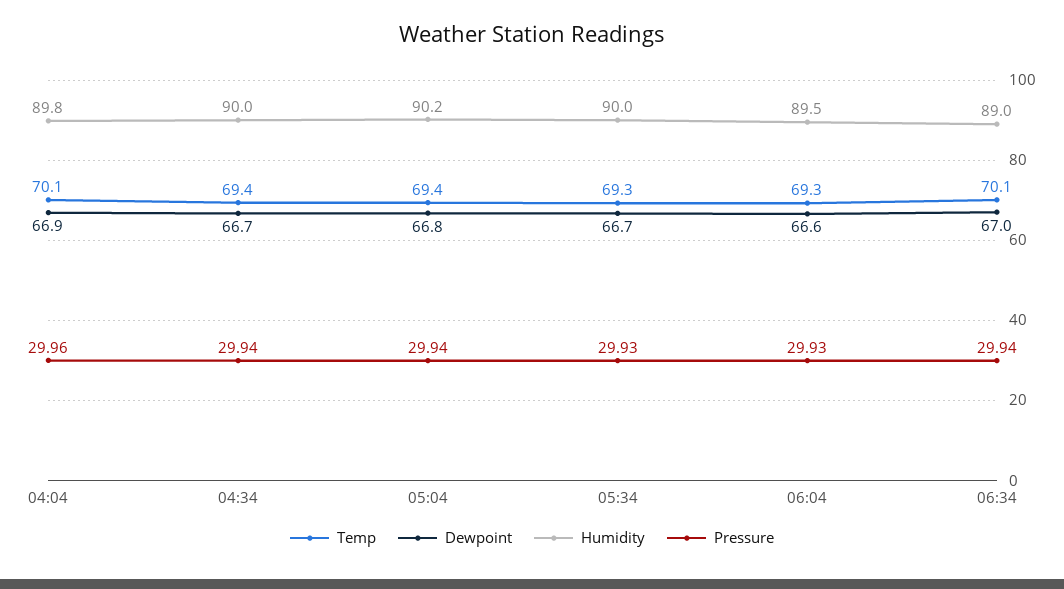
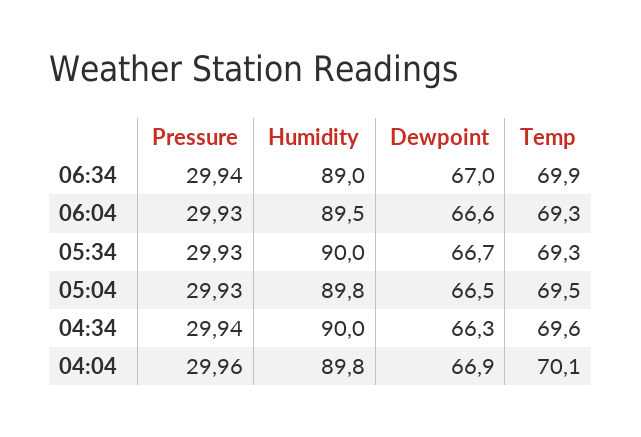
Temp, 04:34: 69.4 -> 69.6
Dewpoint, 04:34: 66.7 -> 66.3
Temp, 05:04: 69.4 -> 69.5
Dewpoint, 05:04: 66.8 -> 66.5
Humidity, 05:04: 90.2 -> 89.8
Pressure, 05:04: 29.94 -> 29.93
Temp, 06:34: 70.1 -> 69.9

